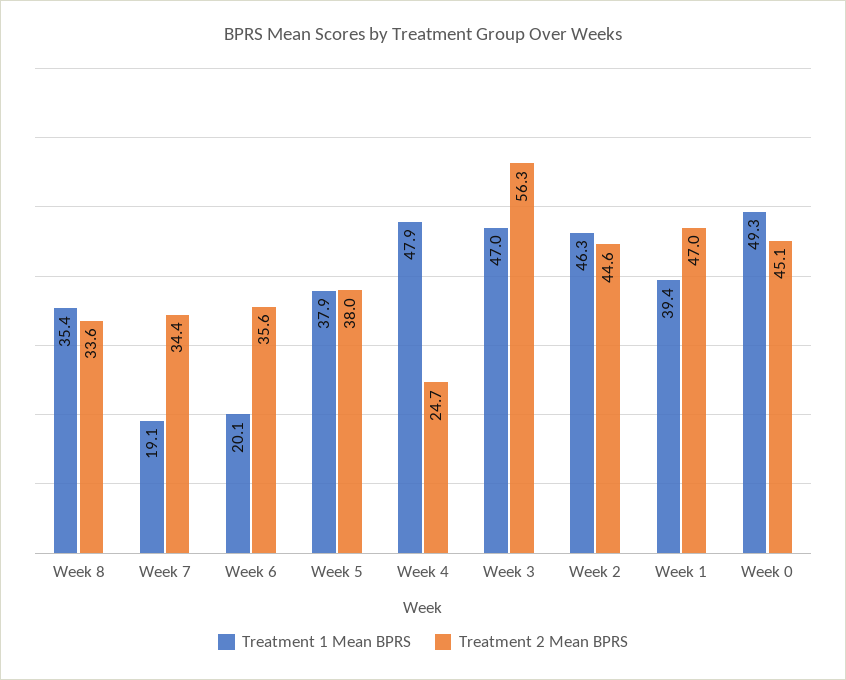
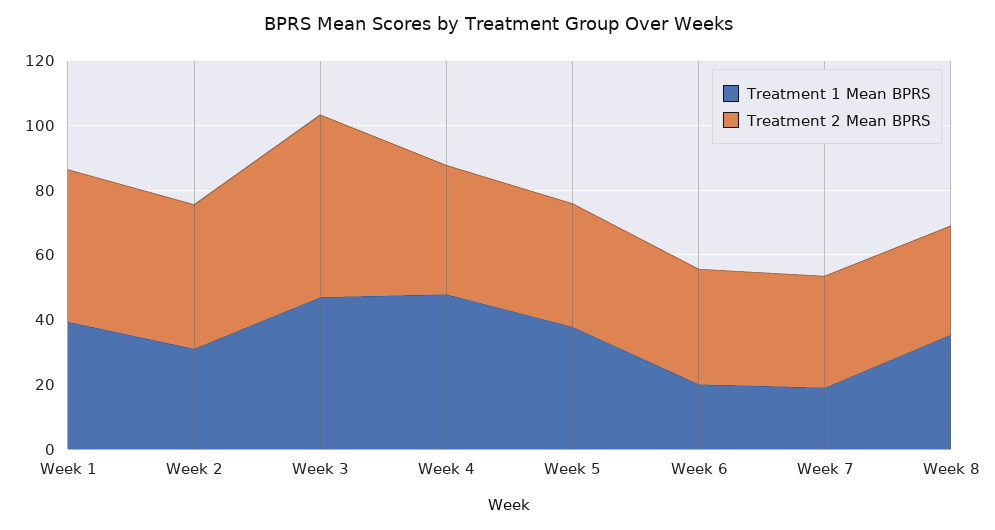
Treatment 2 Mean BPRS, Week 4: 24.7 -> 40
Treatment 1 Mean BPRS, Week 2: 46.3 -> 30
Treatment 1 Mean BPRS, Week 0: 49.3 -> none
Treatment 2 Mean BPRS, Week 0: 45.1 -> none

